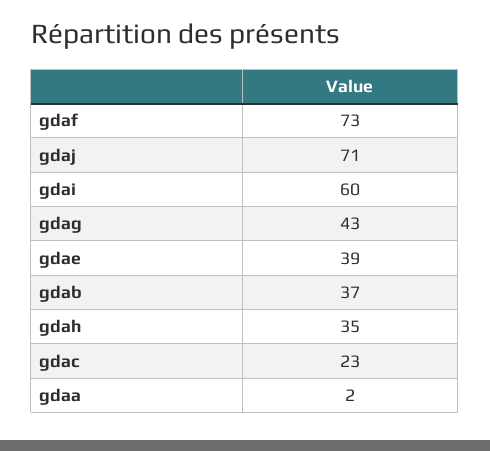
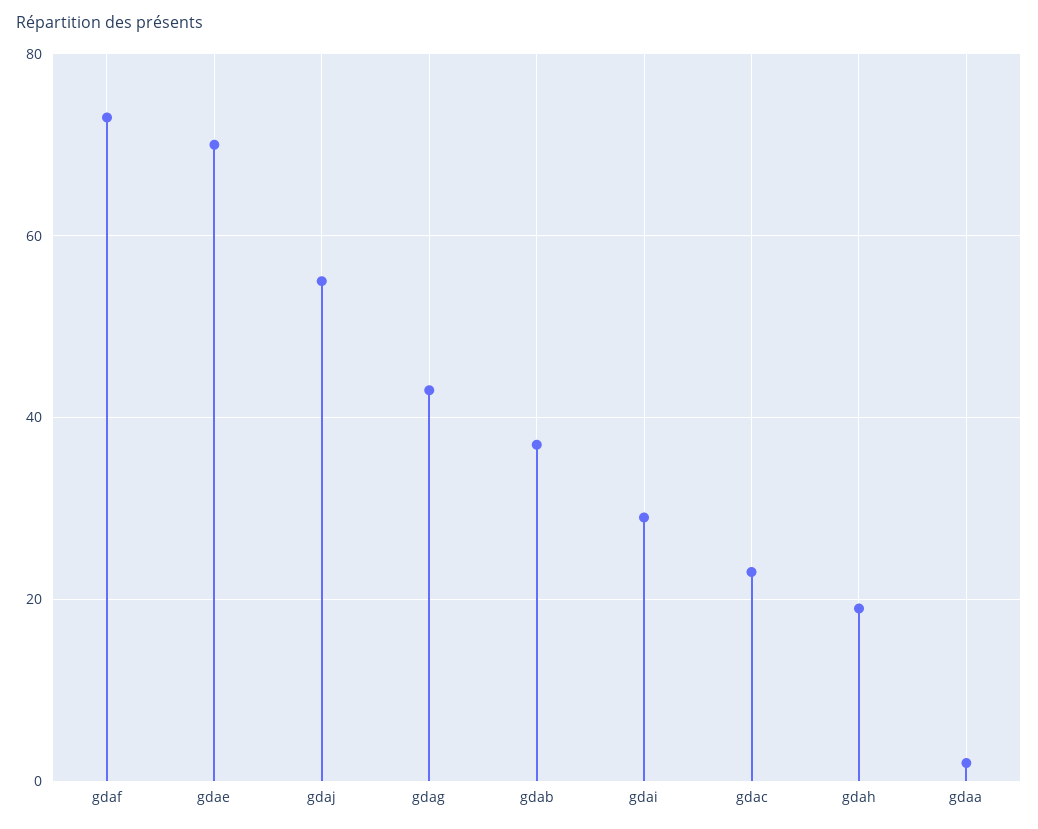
gdaj: 71 -> 55
gdai: 60 -> 30
gdae: 39 -> 70
gdah: 35 -> 20

